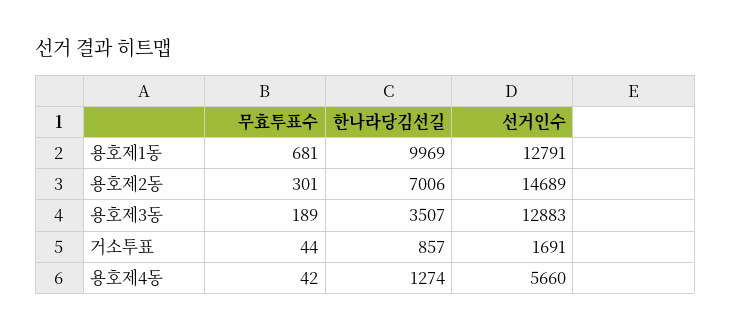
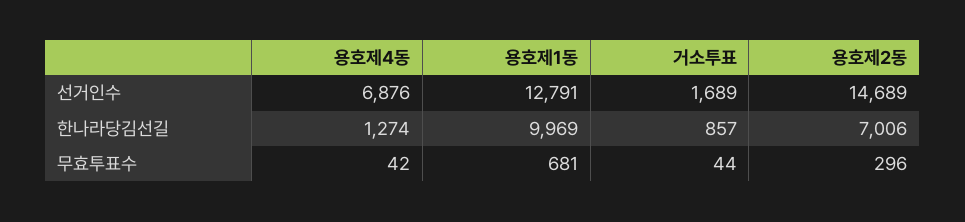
무효투표수, 용호제2동: 301 -> 296
무효투표수, 용호제3동: 189 -> none
한나라당김선길, 용호제3동: 3507 -> none
선거인수, 용호제3동: 12883 -> none
선거인수, 거소투표: 1691 -> 1689
선거인수, 용호제4동: 5660 -> 6876

